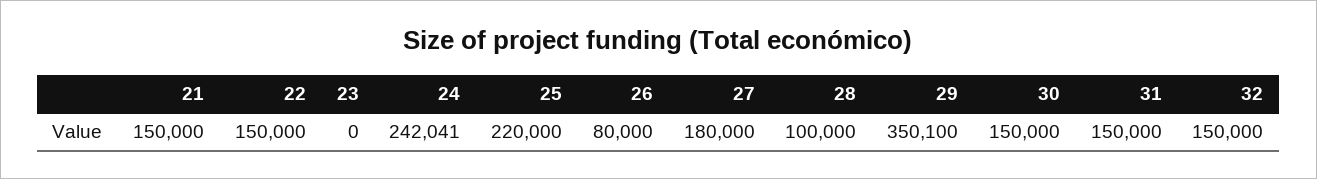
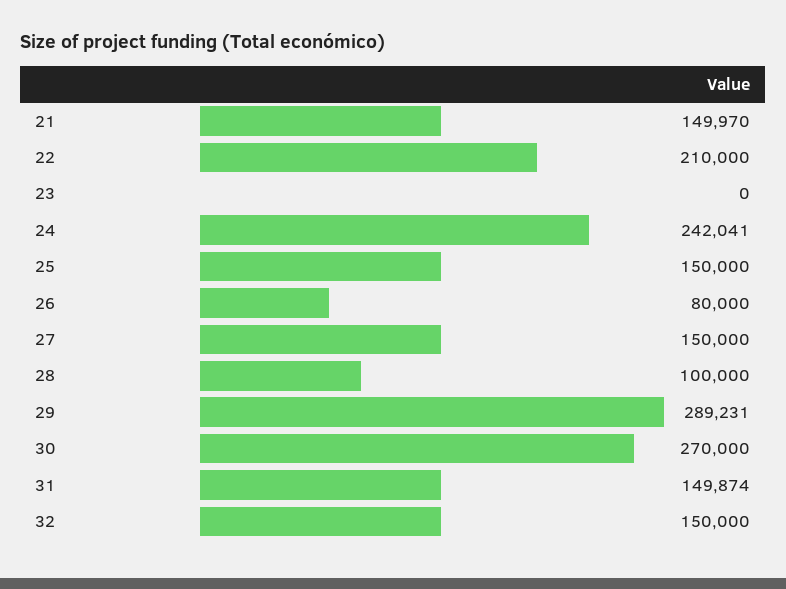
21: 150000 -> 149970
22: 150000 -> 210000
25: 220000 -> 150000
27: 180000 -> 150000
29: 350100 -> 289231
30: 150000 -> 270000
31: 150000 -> 149874

